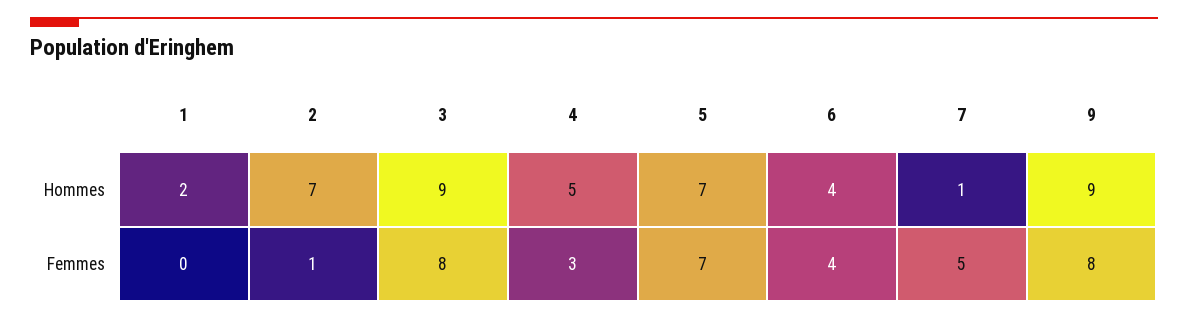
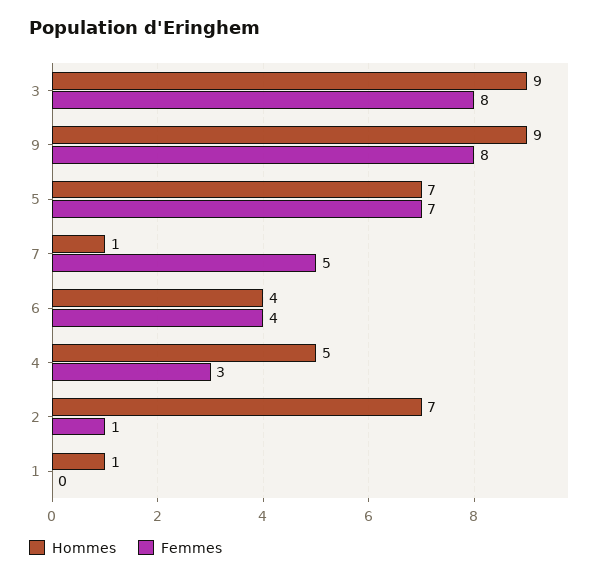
Hommes, 1: 2 -> 1

